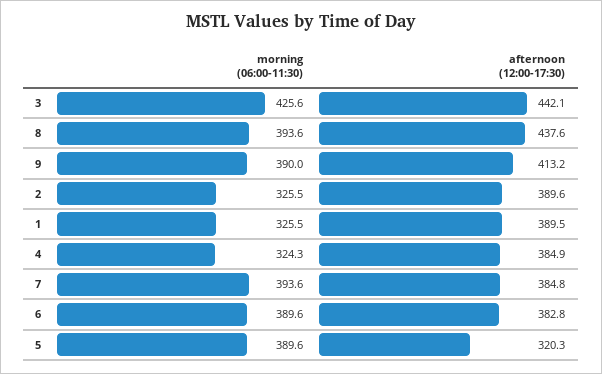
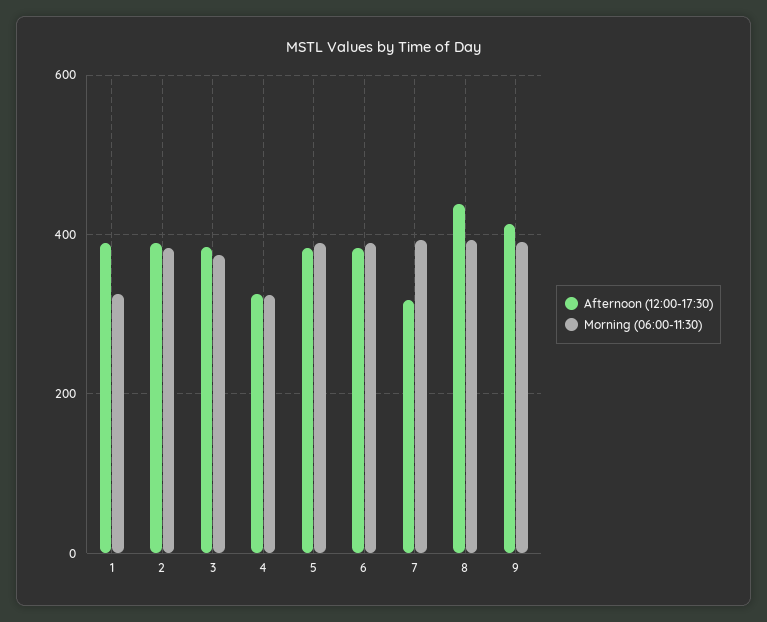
morning (06:00-11:30), 3: 425.6 -> 380
afternoon (12:00-17:30), 3: 442.1 -> 380
morning (06:00-11:30), 2: 325.5 -> 380
afternoon (12:00-17:30), 4: 384.9 -> 320
afternoon (12:00-17:30), 7: 384.8 -> 320
afternoon (12:00-17:30), 5: 320.3 -> 380

